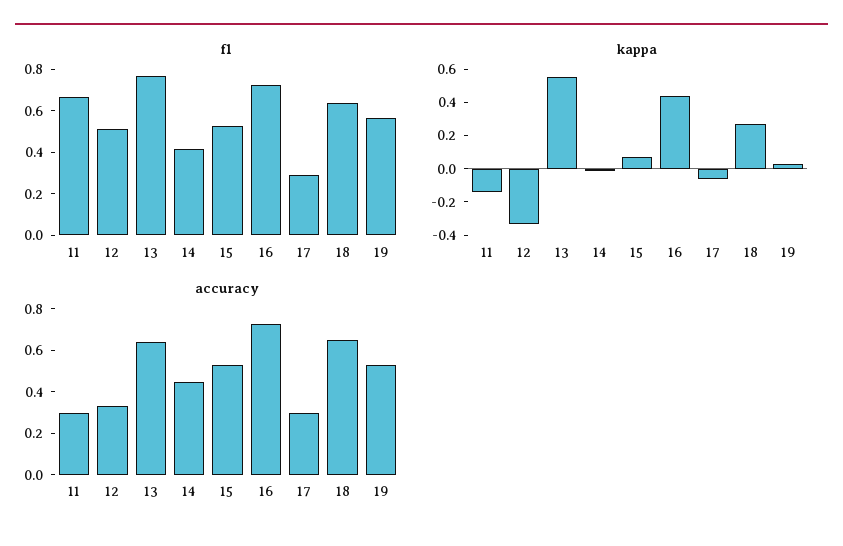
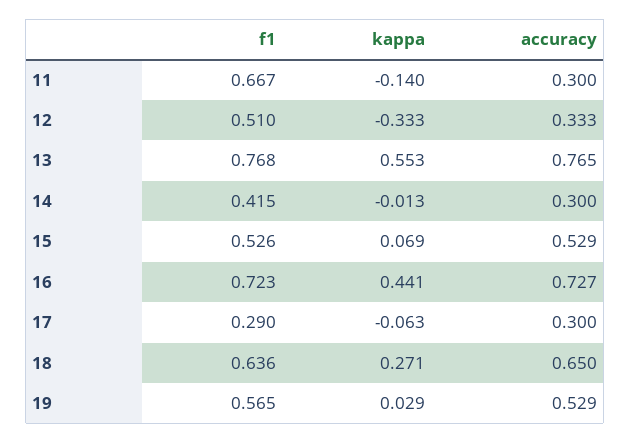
accuracy, 13: 0.65 -> 0.765
accuracy, 14: 0.45 -> 0.3

